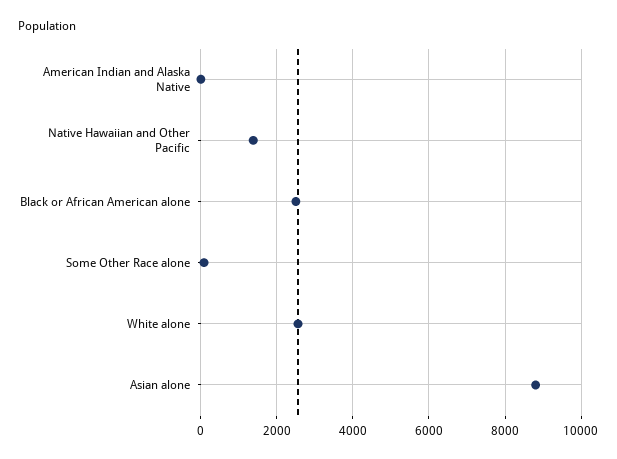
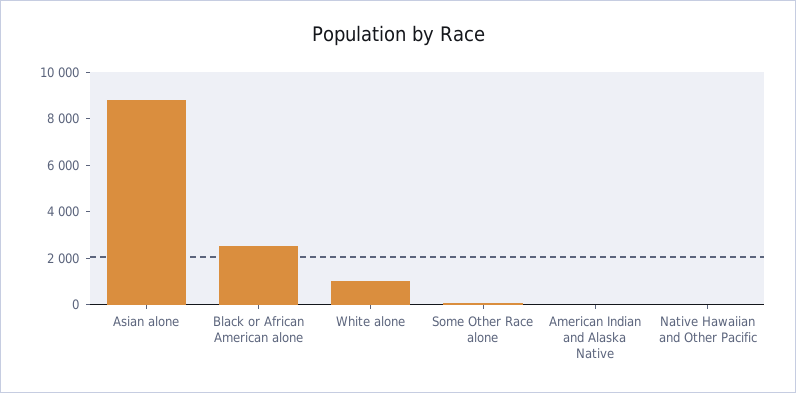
Native Hawaiian and Other Pacific: 1400 -> 0
White alone: 2600 -> 1000

